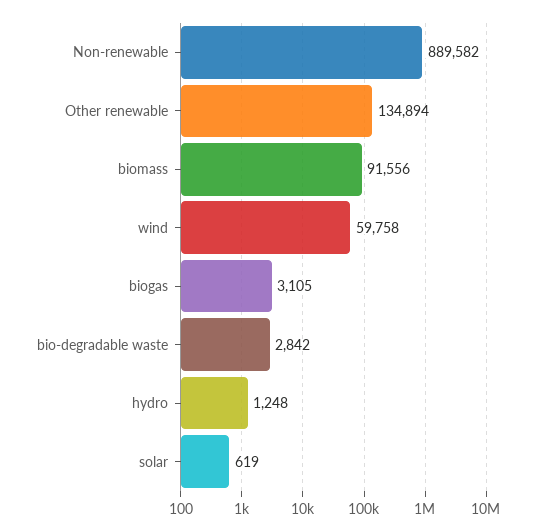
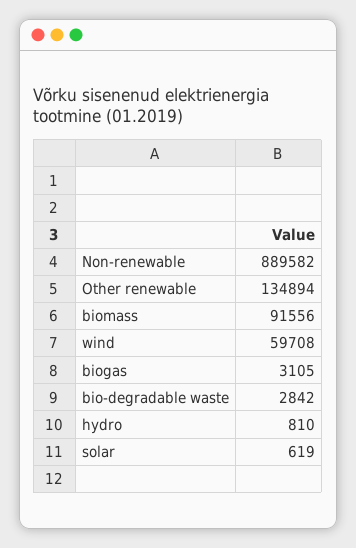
wind: 59758 -> 59708
hydro: 1248 -> 810

